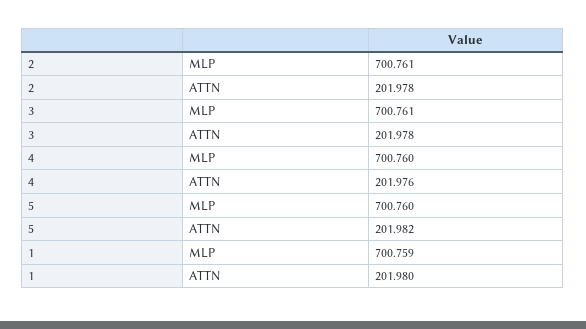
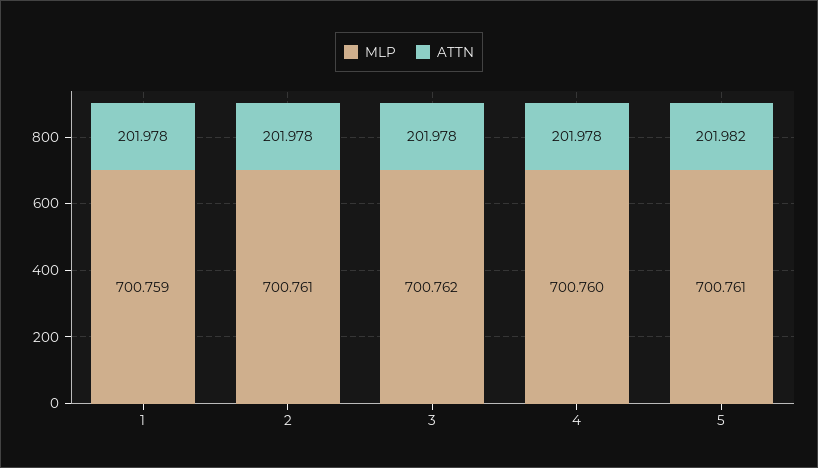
MLP, 3: 700.761 -> 700.762
ATTN, 4: 201.976 -> 201.978
MLP, 5: 700.76 -> 700.761
ATTN, 1: 201.98 -> 201.978

